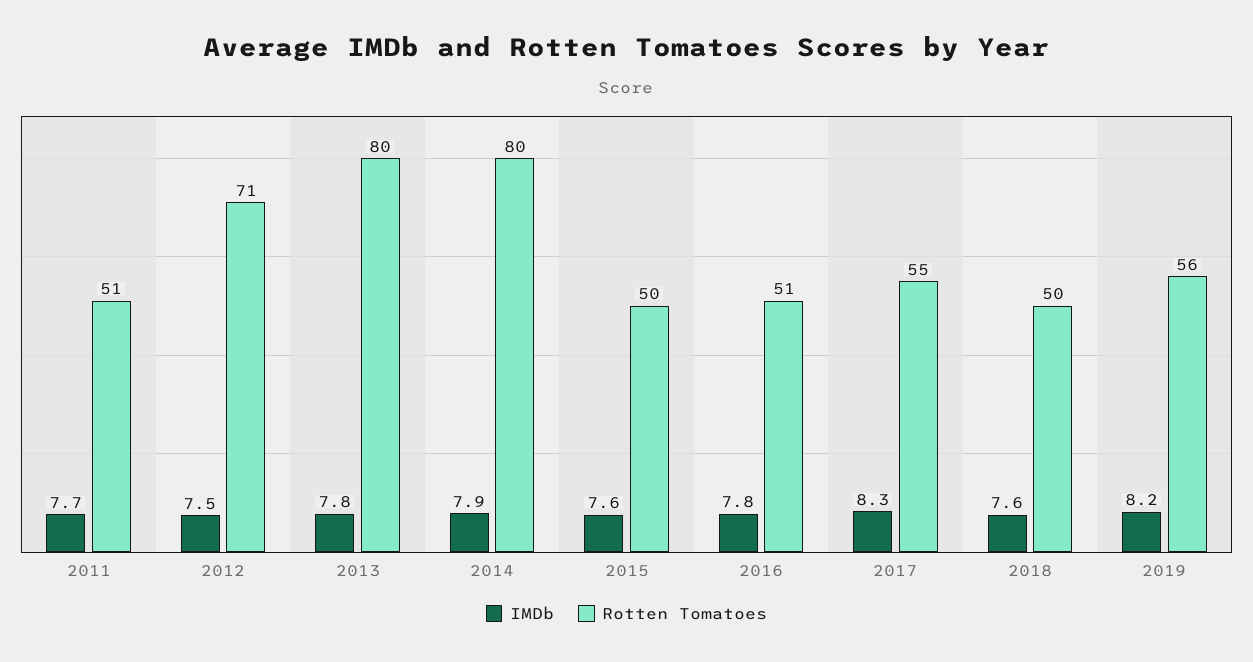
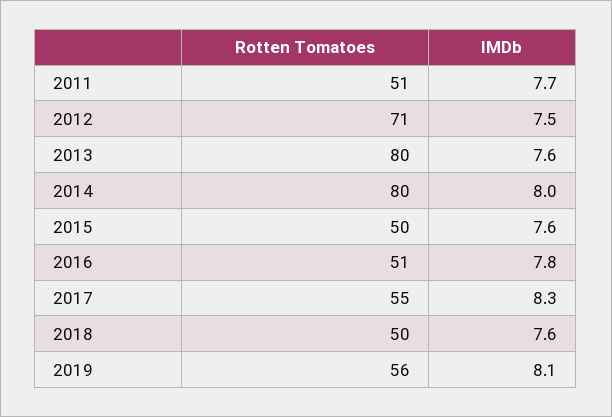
IMDb, 2013: 7.8 -> 7.6
IMDb, 2014: 7.9 -> 8
IMDb, 2019: 8.2 -> 8.1

